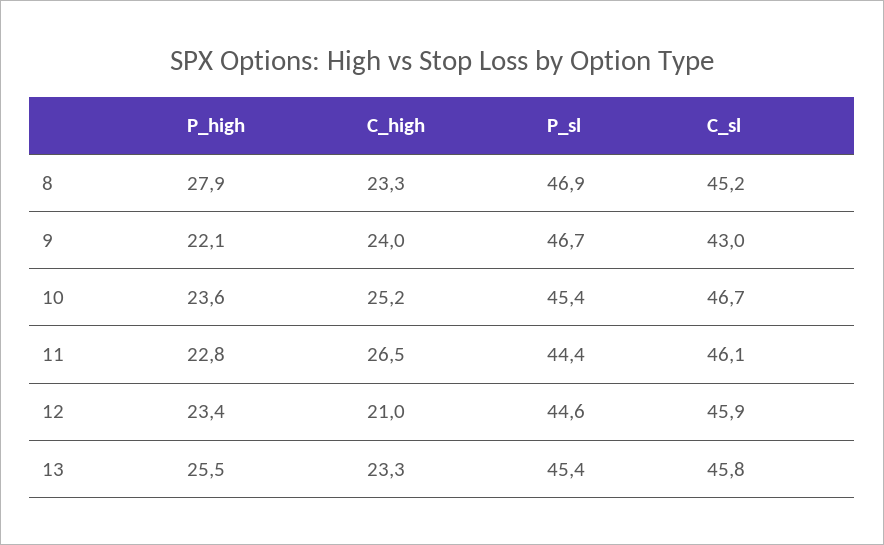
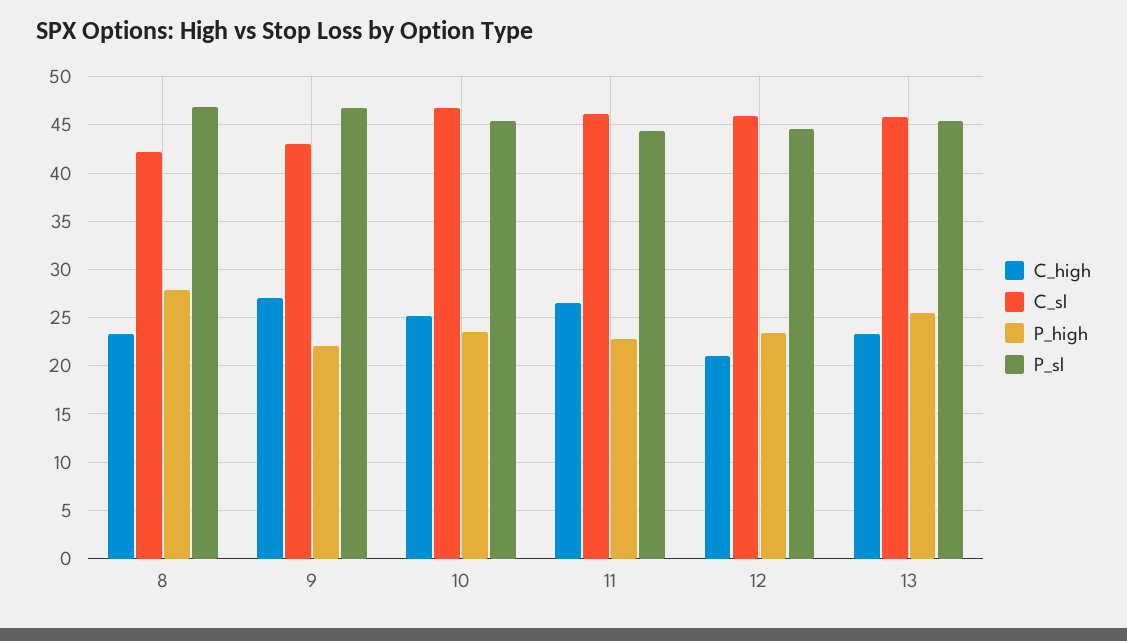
C_sl, 8: 45.2 -> 42
C_high, 9: 24 -> 27

